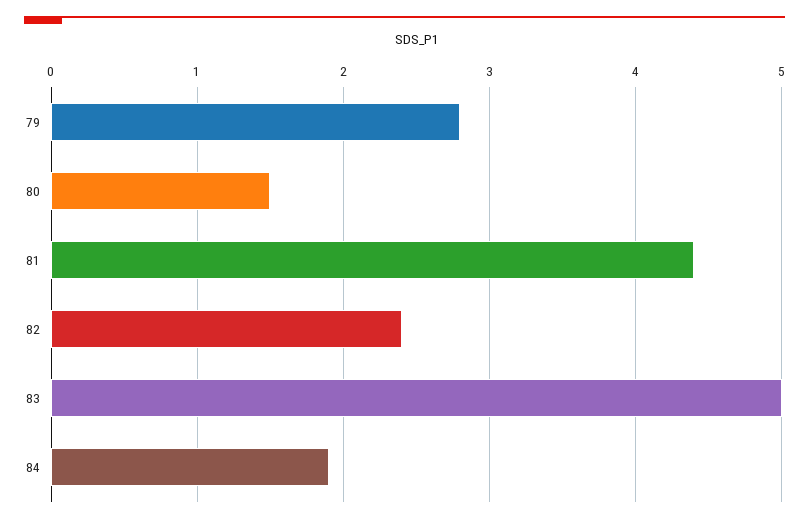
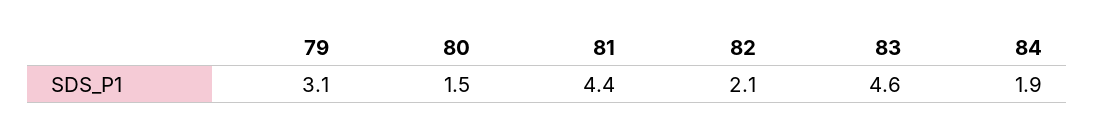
79: 2.8 -> 3.1
82: 2.4 -> 2.1
83: 5 -> 4.6

